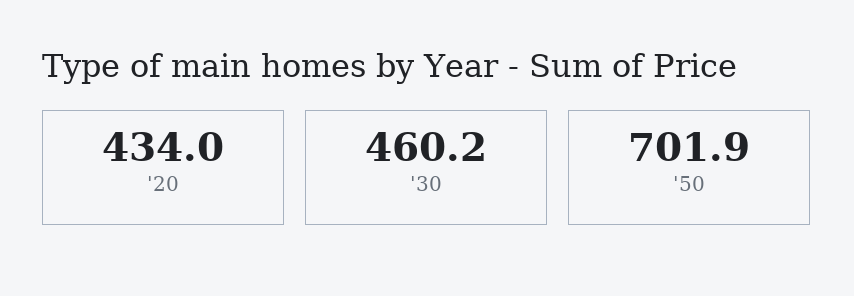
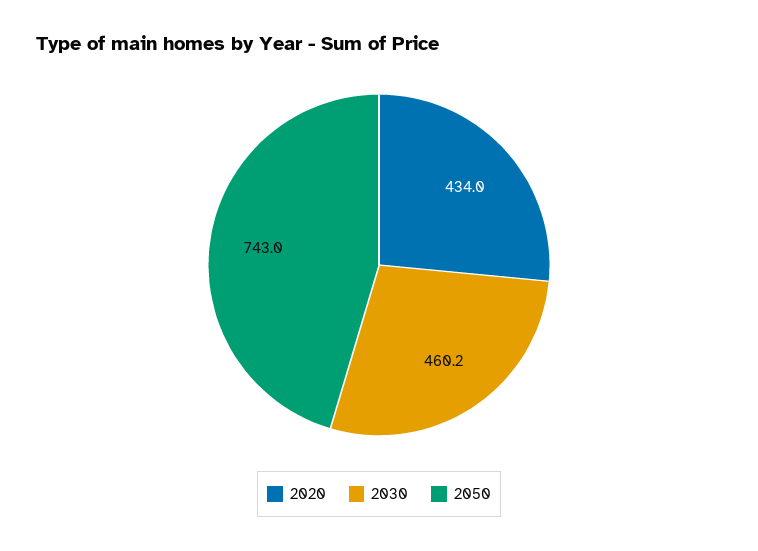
'50: 701.9 -> 743

